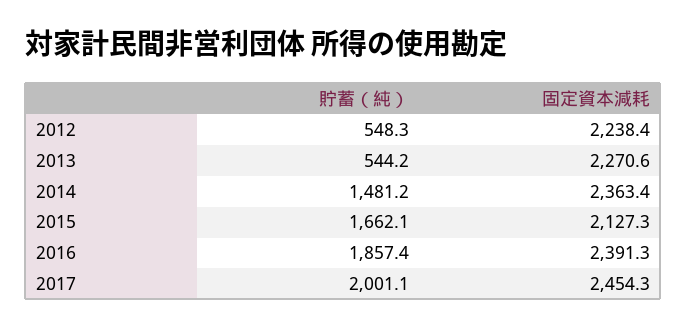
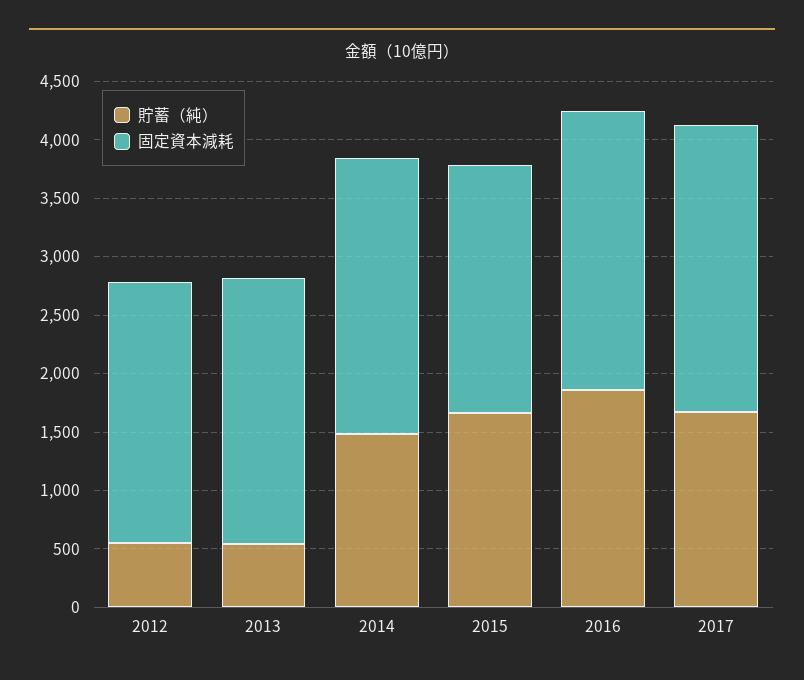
貯蓄（純）, 2017: 2001.1 -> 1700

